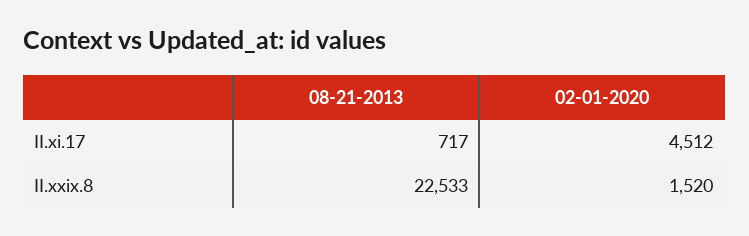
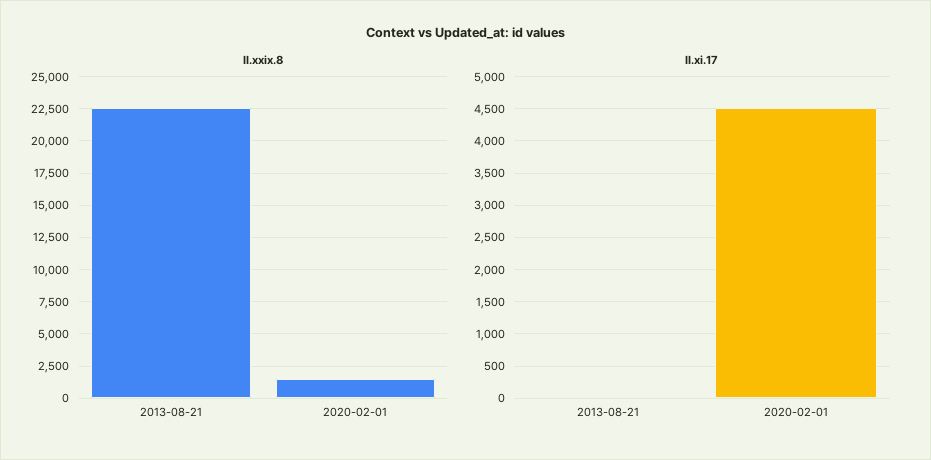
II.xi.17, 08-21-2013: 717 -> 0

